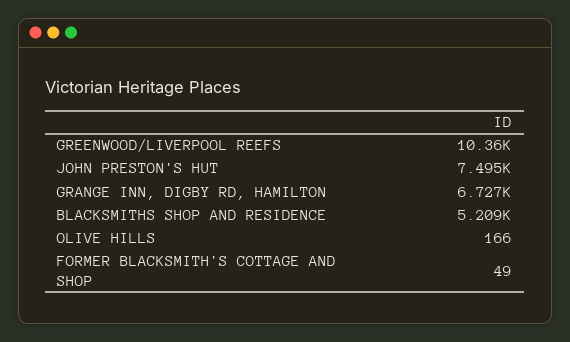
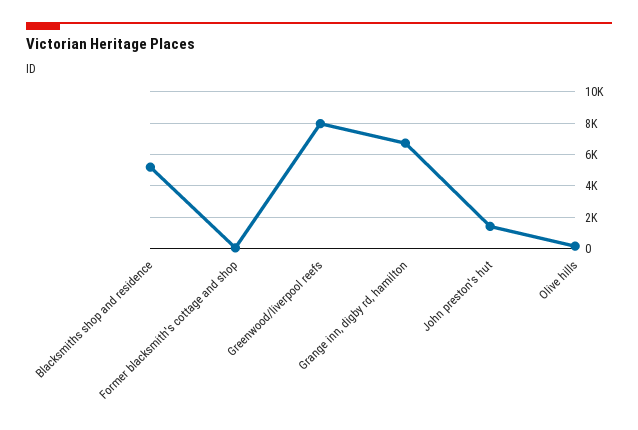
GREENWOOD/LIVERPOOL REEFS: 10360 -> 8000
JOHN PRESTON'S HUT: 7495 -> 1500

